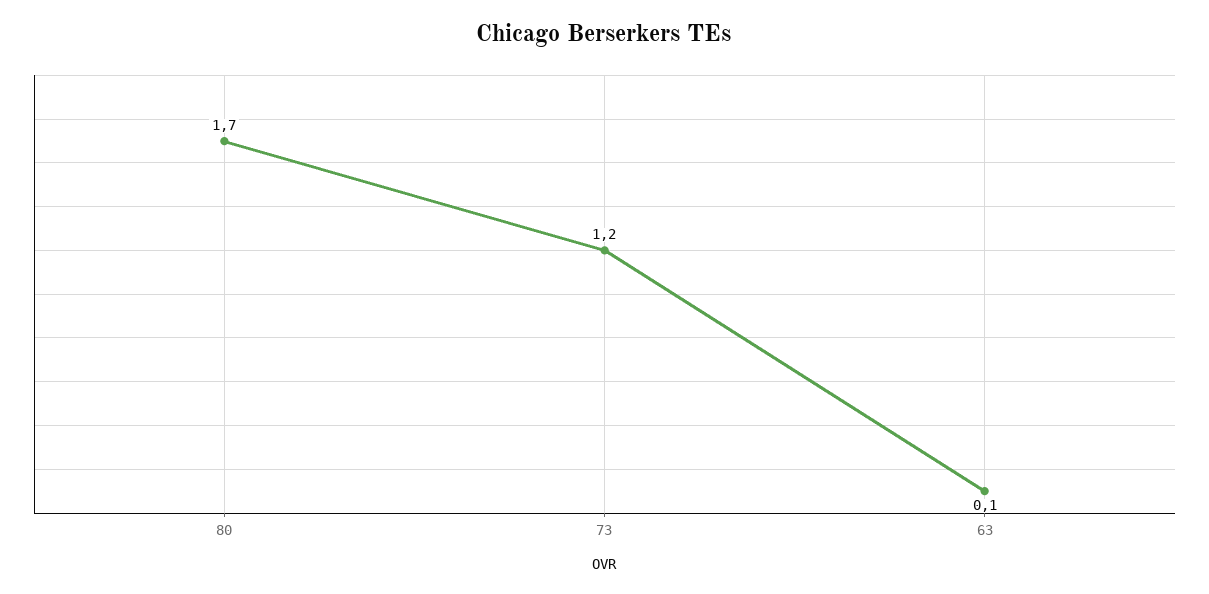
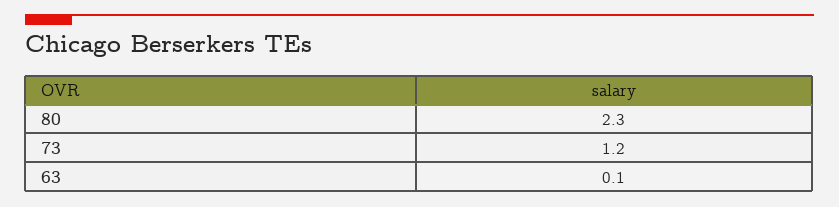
80: 1.7 -> 2.3

